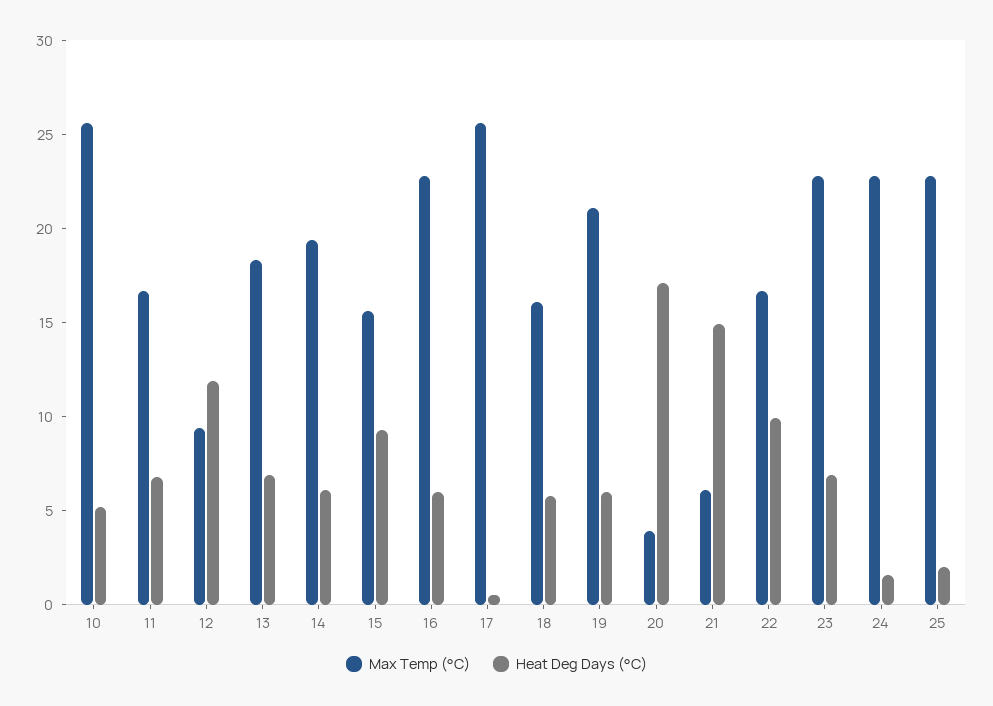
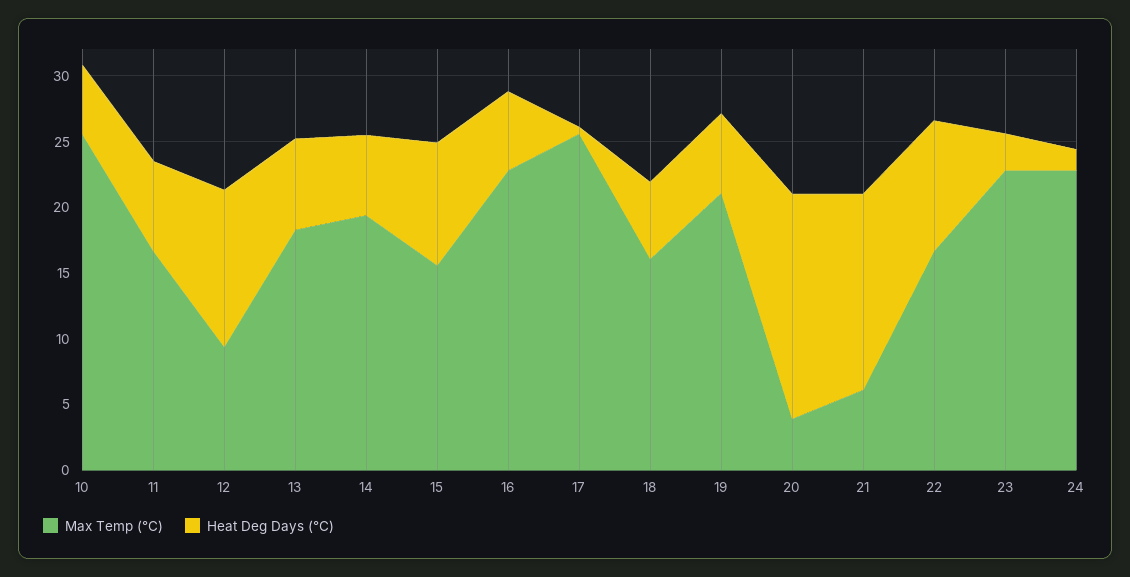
Heat Deg Days (°C), 23: 7 -> 3
Max Temp (°C), 25: 23 -> none
Heat Deg Days (°C), 25: 2 -> none

